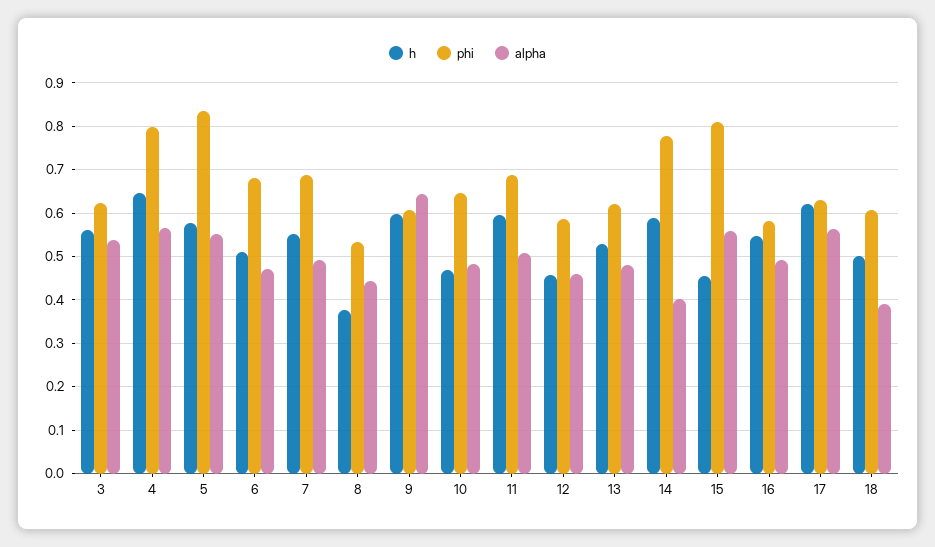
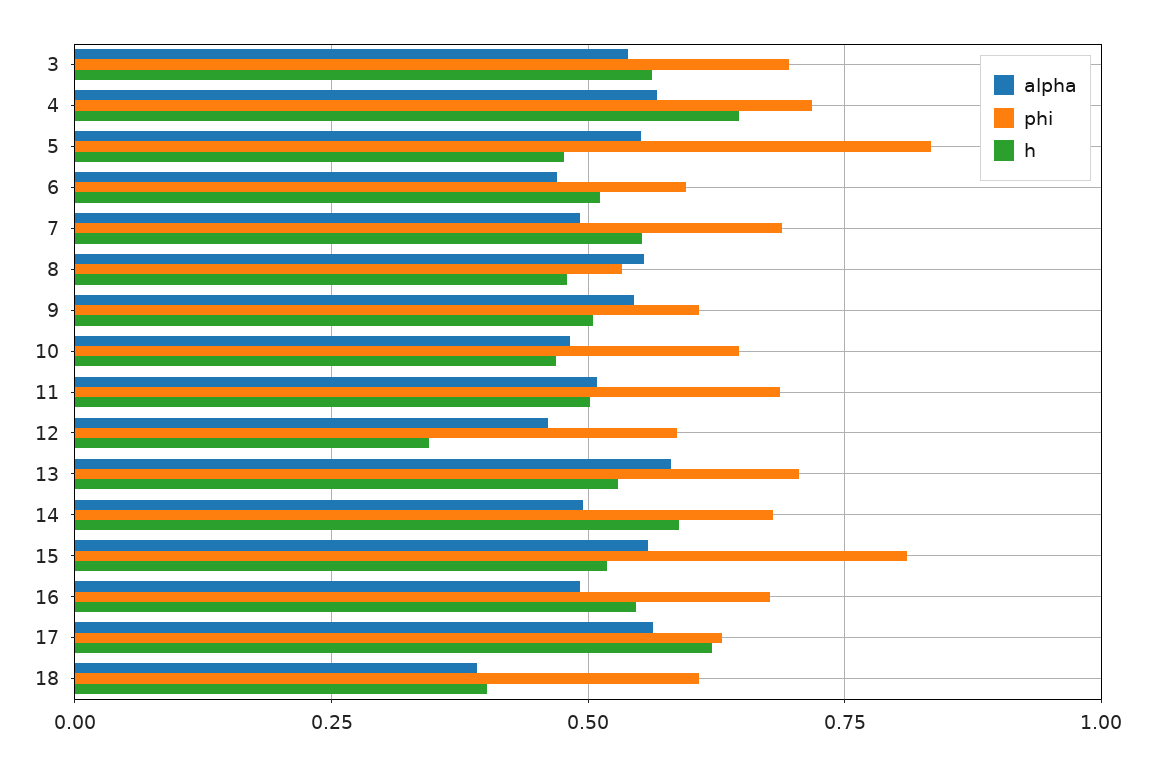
phi, 3: 0.62 -> 0.7
phi, 4: 0.8 -> 0.725
h, 5: 0.58 -> 0.475
phi, 6: 0.68 -> 0.6
h, 8: 0.38 -> 0.475
alpha, 8: 0.44 -> 0.55
h, 9: 0.6 -> 0.5
alpha, 9: 0.64 -> 0.55
h, 11: 0.6 -> 0.5
h, 12: 0.46 -> 0.35
phi, 13: 0.62 -> 0.7
alpha, 13: 0.48 -> 0.575
phi, 14: 0.78 -> 0.675
alpha, 14: 0.4 -> 0.5
h, 15: 0.46 -> 0.525
phi, 16: 0.58 -> 0.675
h, 18: 0.5 -> 0.4

